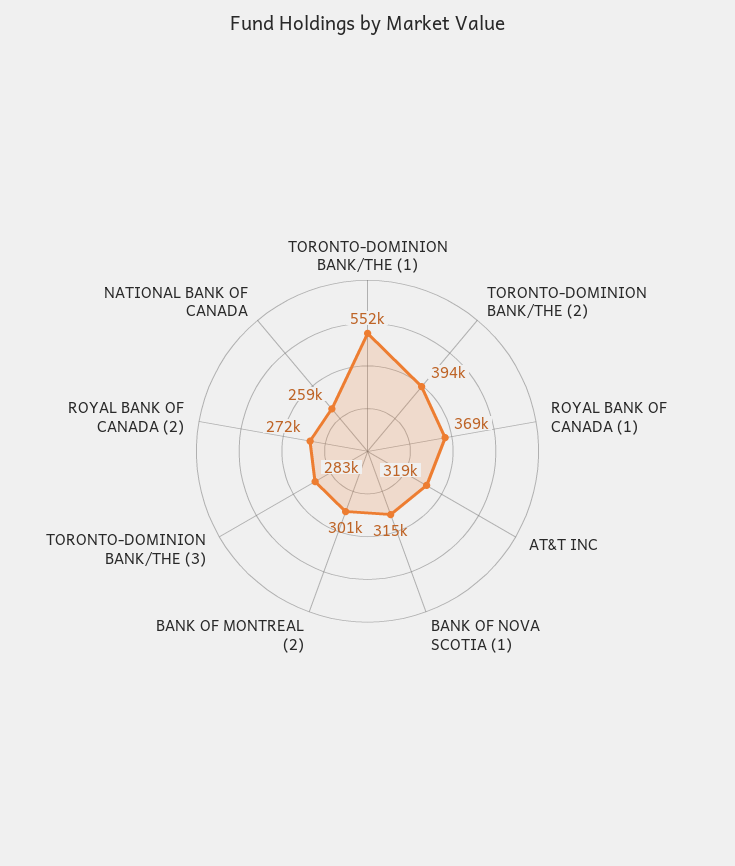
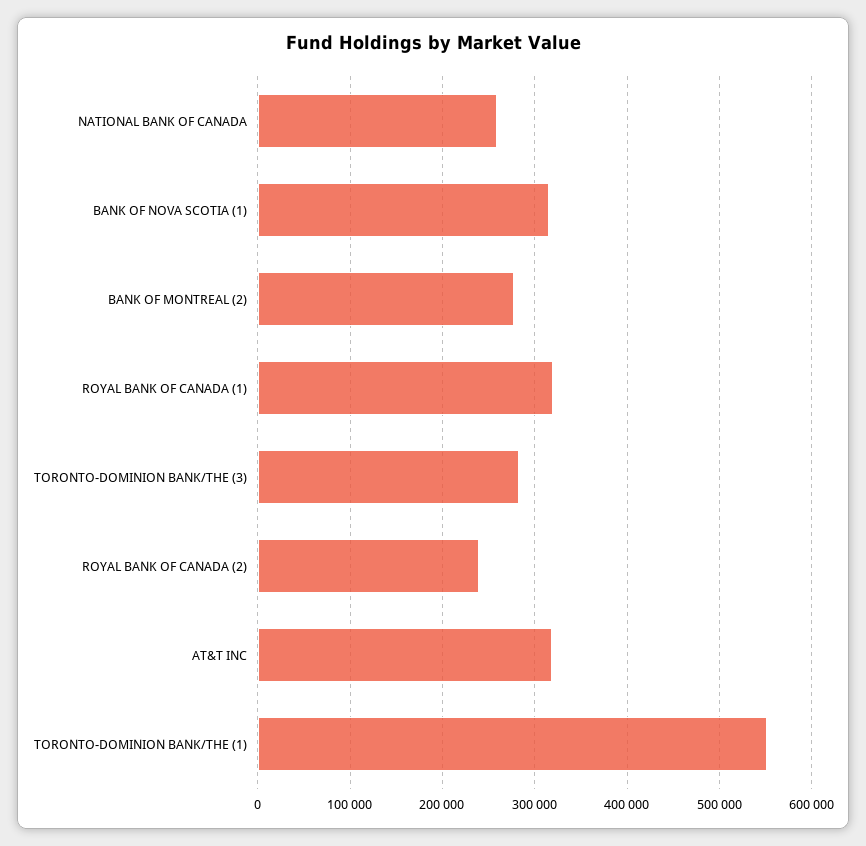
TORONTO-DOMINION BANK/THE (2): 394000 -> none
ROYAL BANK OF CANADA (1): 369000 -> 320000
BANK OF MONTREAL (2): 301000 -> 280000
ROYAL BANK OF CANADA (2): 272000 -> 240000

